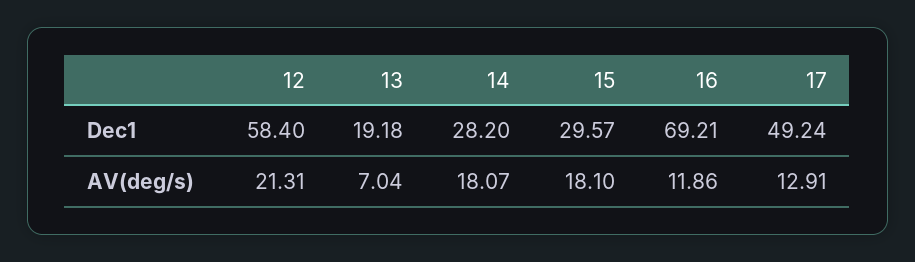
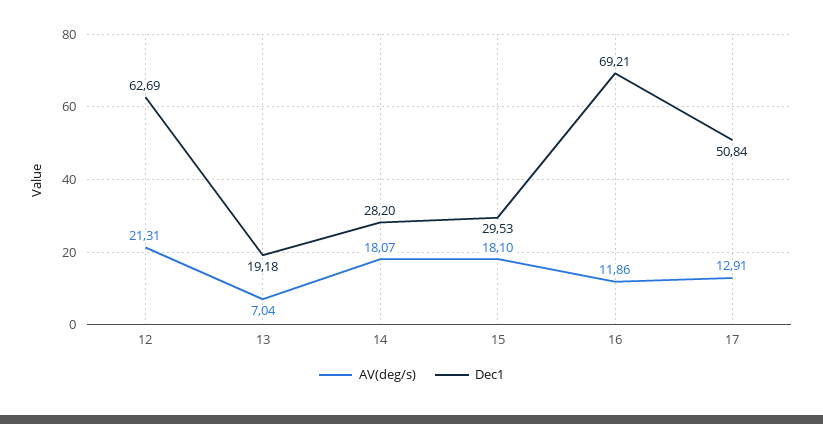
Dec1, 12: 58.4 -> 62.69
Dec1, 15: 29.57 -> 29.53
Dec1, 17: 49.24 -> 50.84

